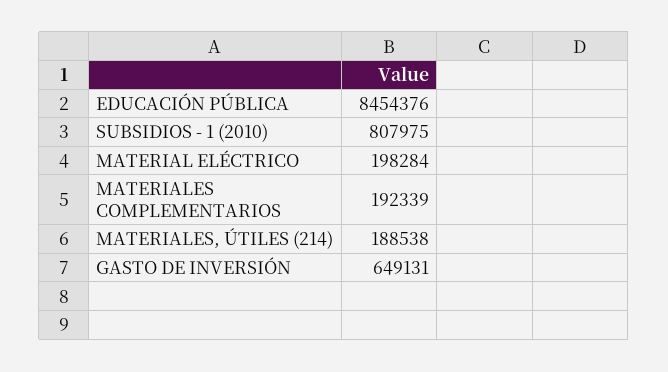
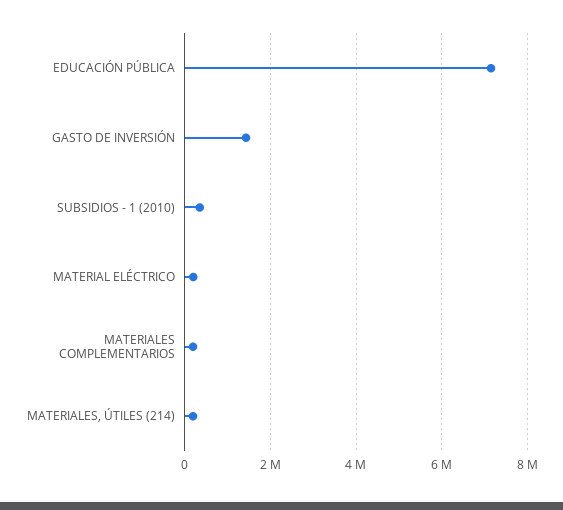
EDUCACIÓN PÚBLICA: 8454376 -> 7200000
SUBSIDIOS - 1 (2010): 807975 -> 400000
GASTO DE INVERSIÓN: 649131 -> 1400000

